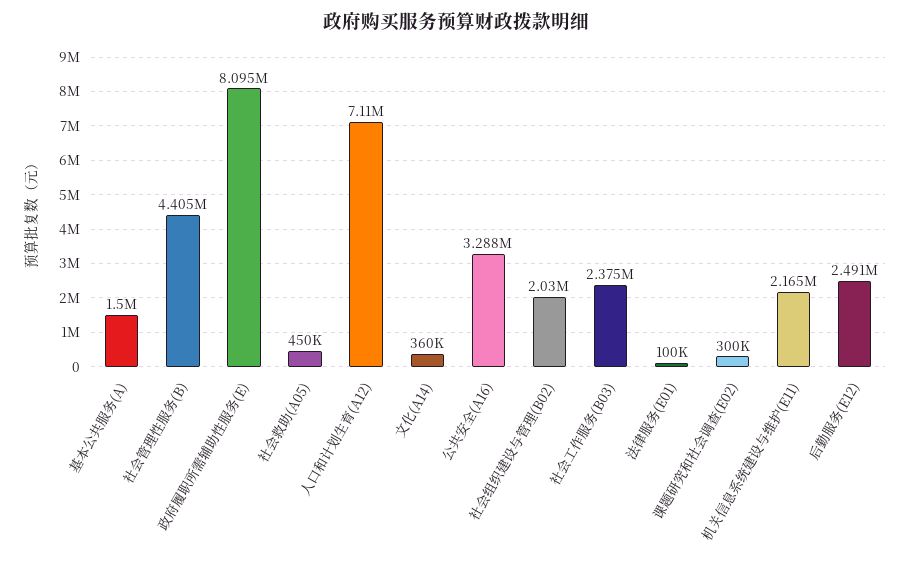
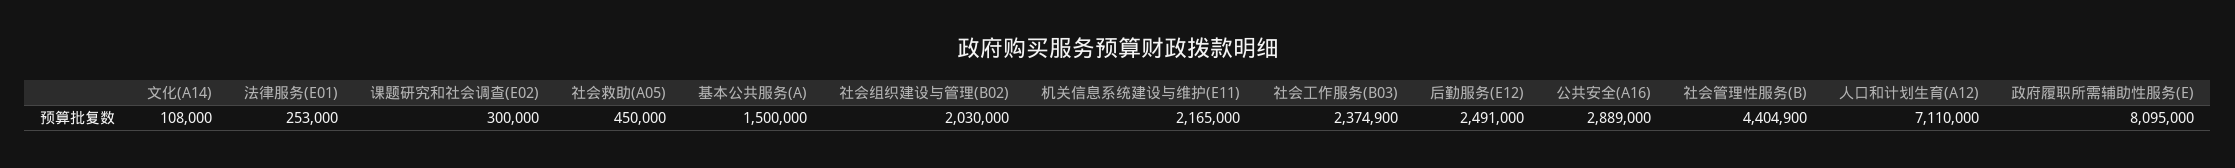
文化(A14): 360000 -> 108000
公共安全(A16): 3288000 -> 2889000
法律服务(E01): 100000 -> 253000

